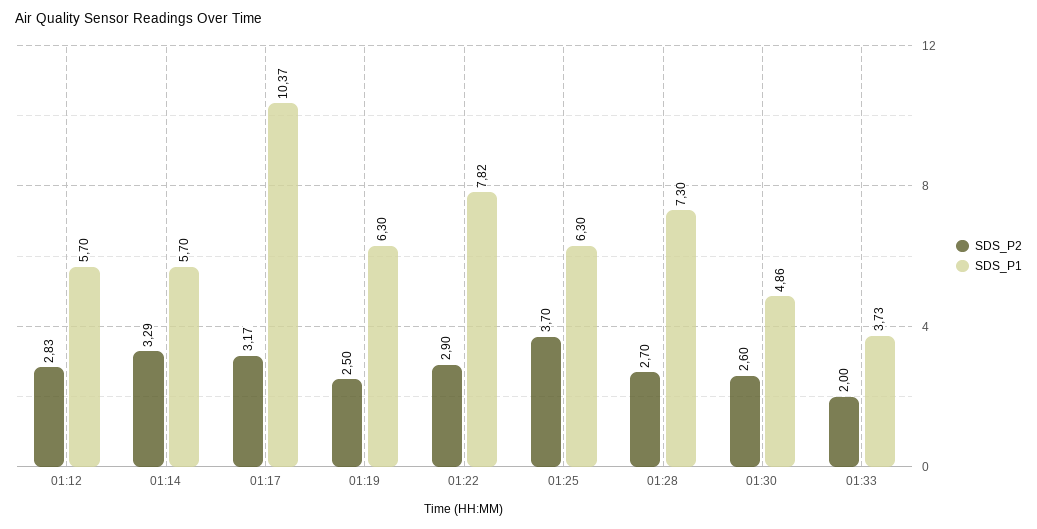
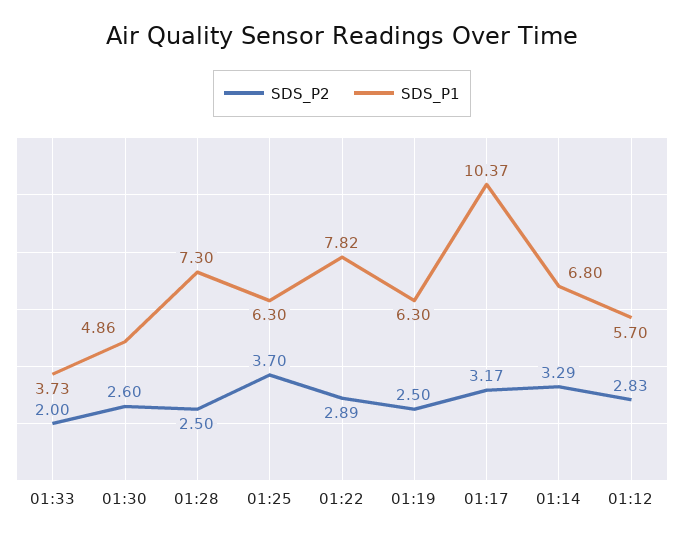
SDS_P1, 01:14: 5.7 -> 6.8
SDS_P2, 01:22: 2.9 -> 2.89
SDS_P2, 01:28: 2.7 -> 2.5

